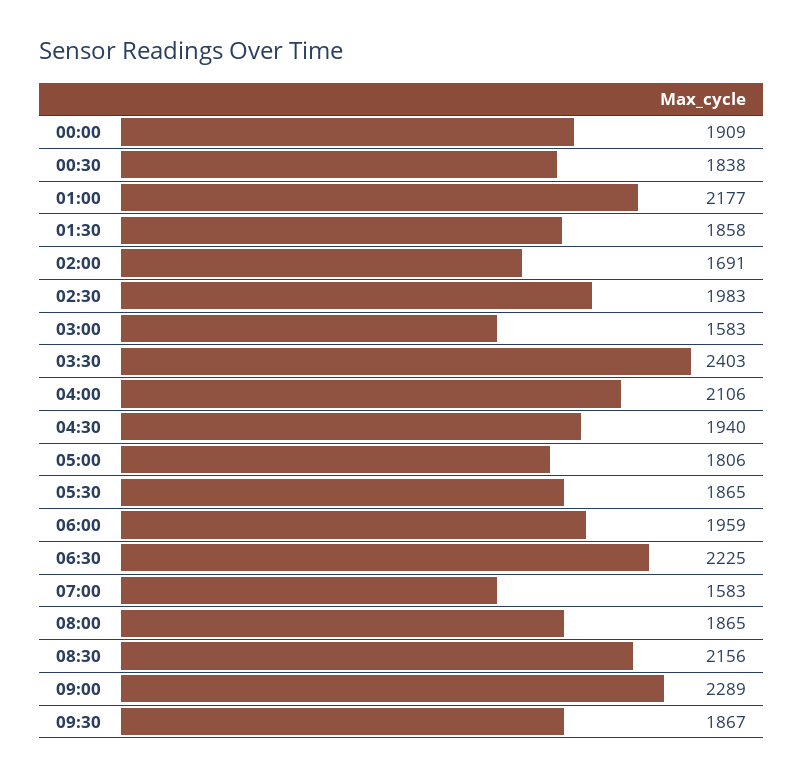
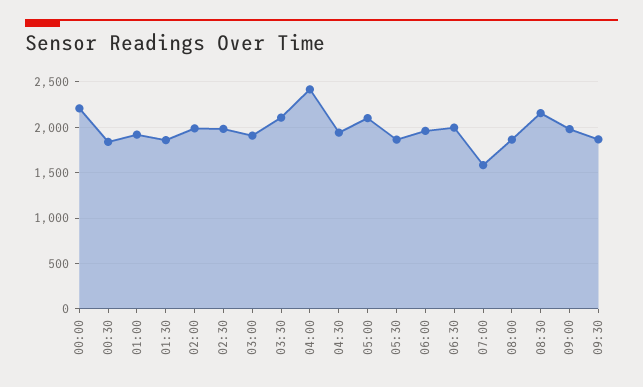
00:00: 1909 -> 2200
01:00: 2177 -> 1900
02:00: 1691 -> 2000
03:00: 1583 -> 1900
03:30: 2403 -> 2100
04:00: 2106 -> 2400
05:00: 1806 -> 2100
06:30: 2225 -> 2000
09:00: 2289 -> 2000

